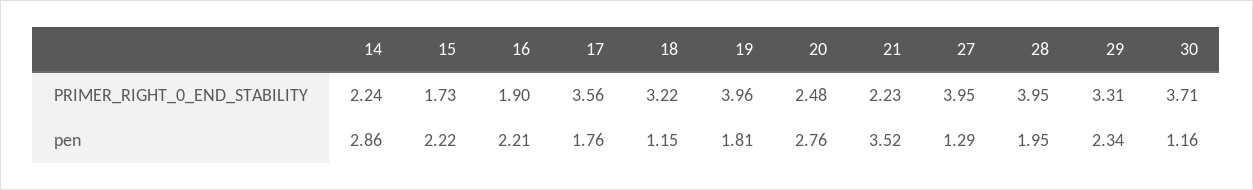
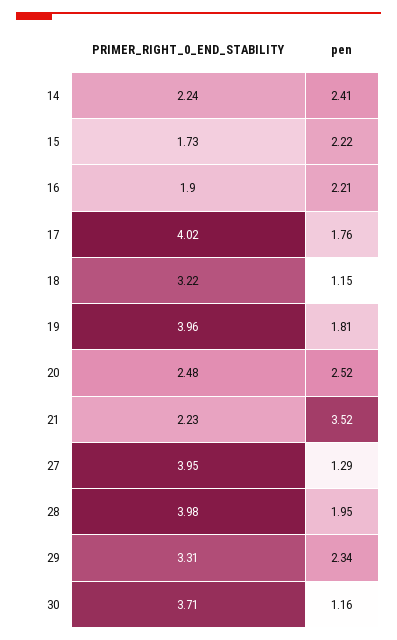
17, PRIMER_RIGHT_0_END_STABILITY: 3.56 -> 4.02
28, PRIMER_RIGHT_0_END_STABILITY: 3.95 -> 3.98
14, pen: 2.86 -> 2.41
20, pen: 2.76 -> 2.52

